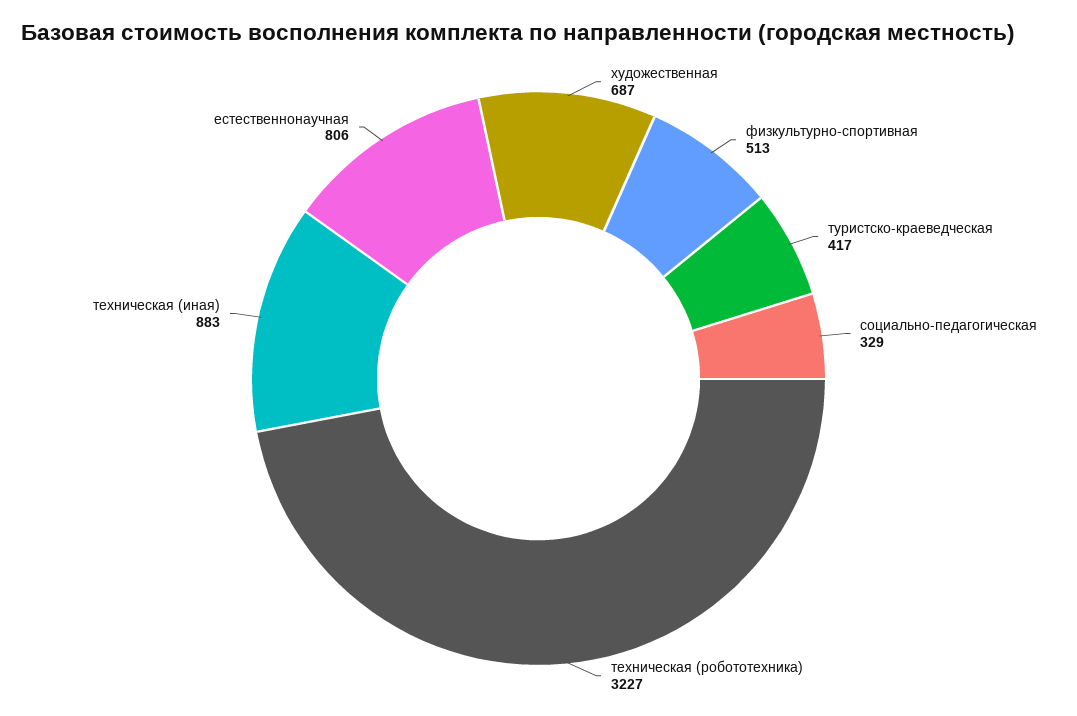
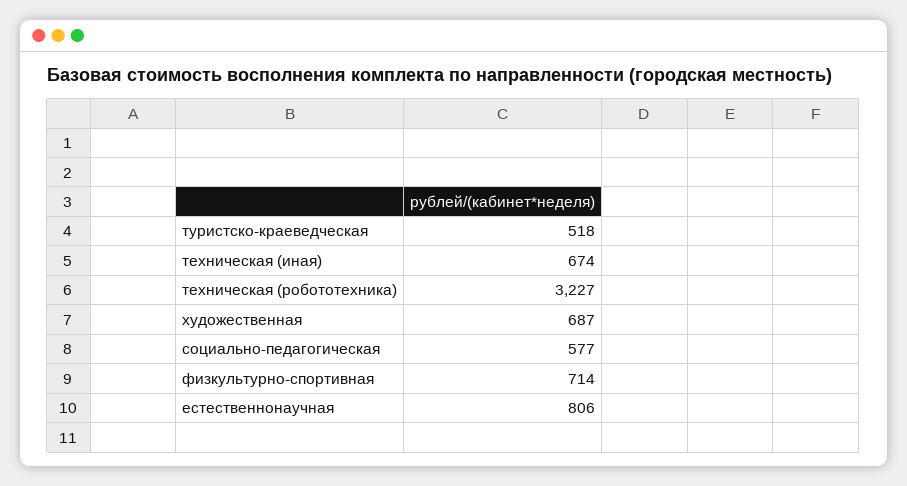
физкультурно-спортивная: 513 -> 714
туристско-краеведческая: 417 -> 518
социально-педагогическая: 329 -> 577
техническая (иная): 883 -> 674

